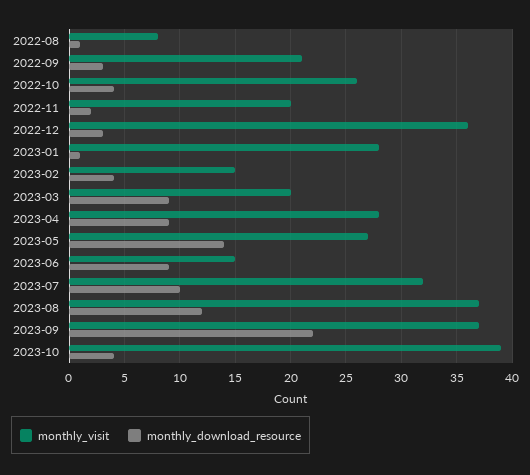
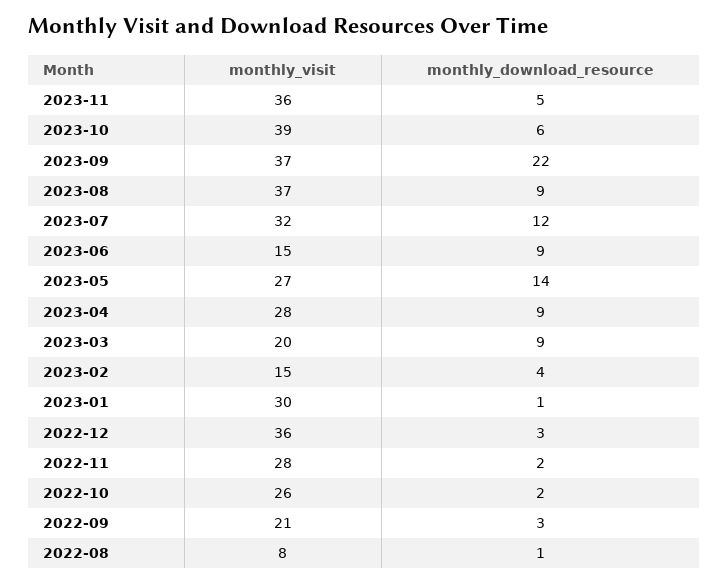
monthly_download_resource, 2022-10: 4 -> 2
monthly_visit, 2022-11: 20 -> 28
monthly_visit, 2023-01: 28 -> 30
monthly_download_resource, 2023-07: 10 -> 12
monthly_download_resource, 2023-08: 12 -> 9
monthly_download_resource, 2023-10: 4 -> 6
monthly_visit, 2023-11: none -> 36
monthly_download_resource, 2023-11: none -> 5

